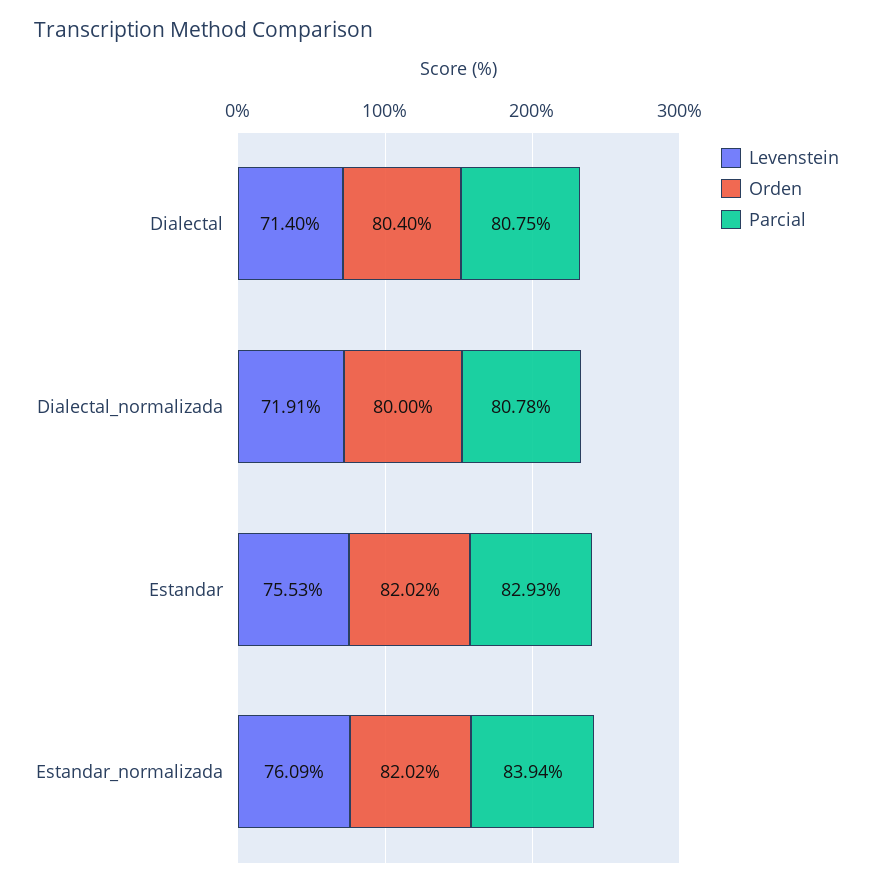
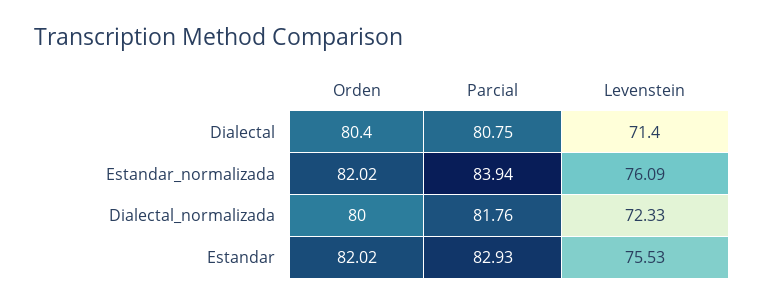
Levenstein, Dialectal_normalizada: 71.91 -> 72.33
Parcial, Dialectal_normalizada: 80.78 -> 81.76

